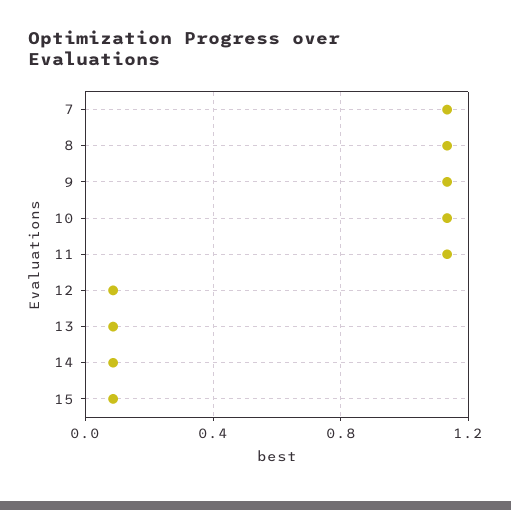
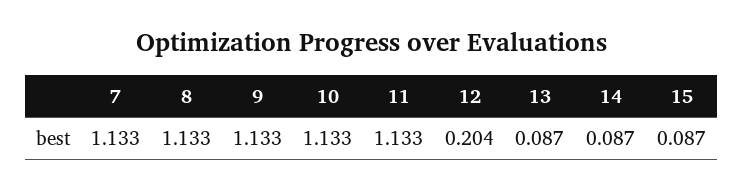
12: 0.1 -> 0.204

